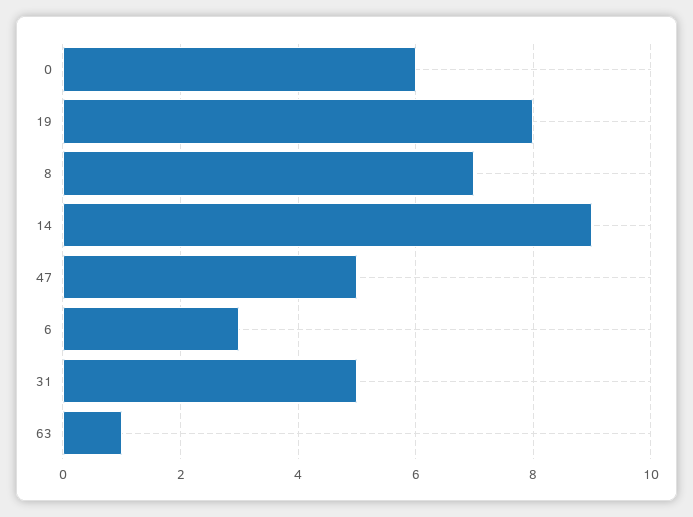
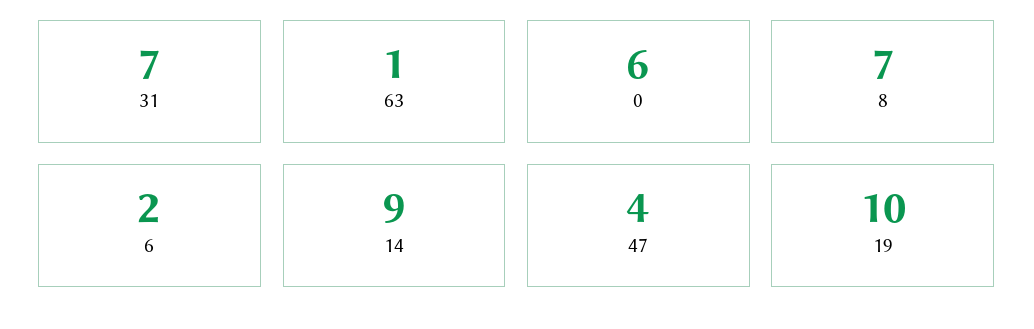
19: 8 -> 10
47: 5 -> 4
6: 3 -> 2
31: 5 -> 7

